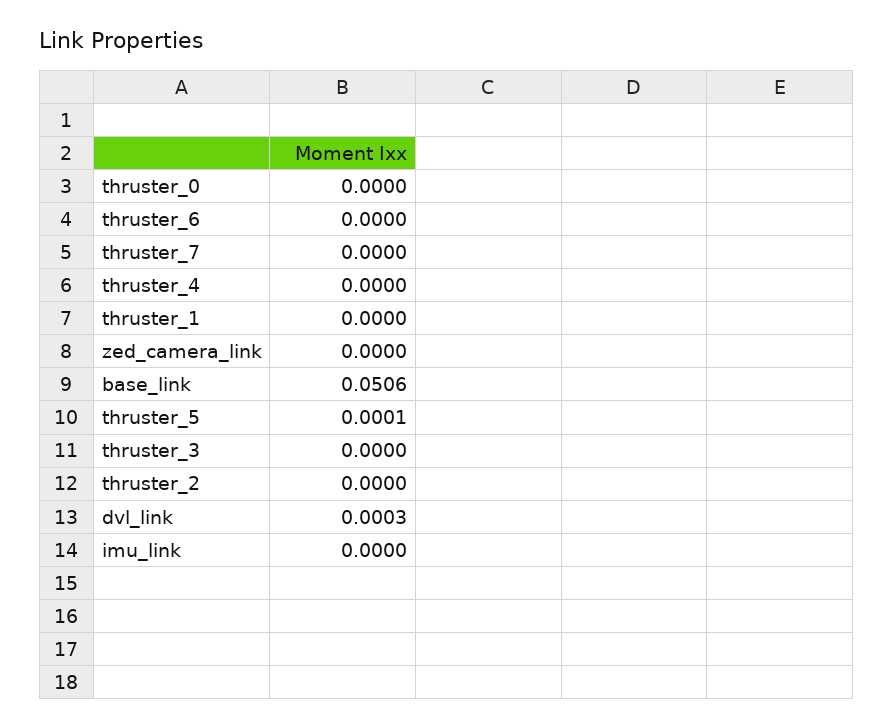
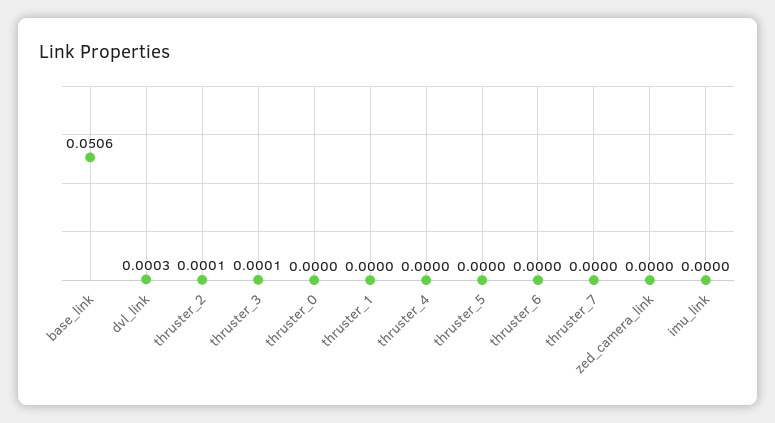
thruster_5: 0.0001 -> 0
thruster_3: 0 -> 0.0001
thruster_2: 0 -> 0.0001

